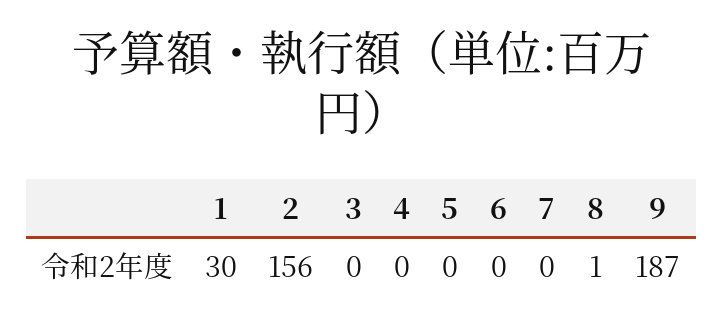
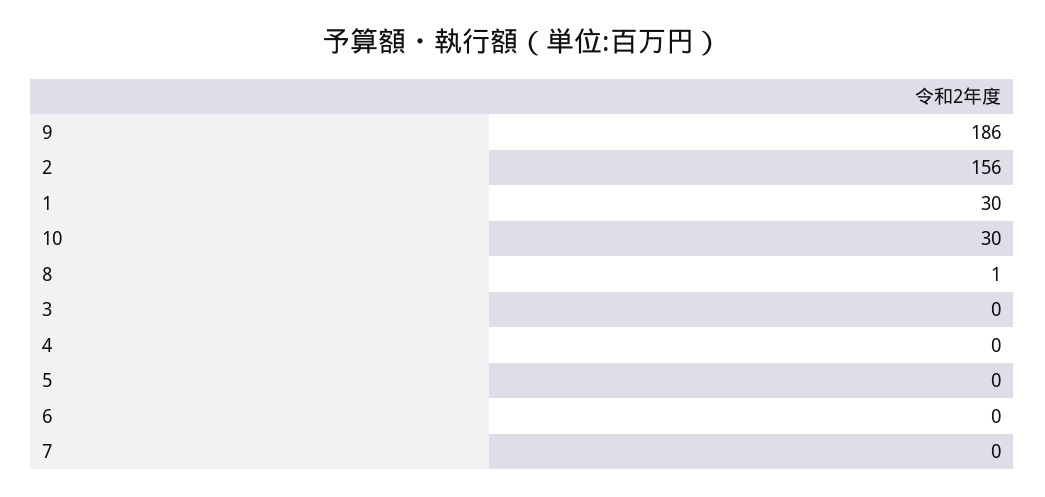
9: 187 -> 186
10: none -> 30

